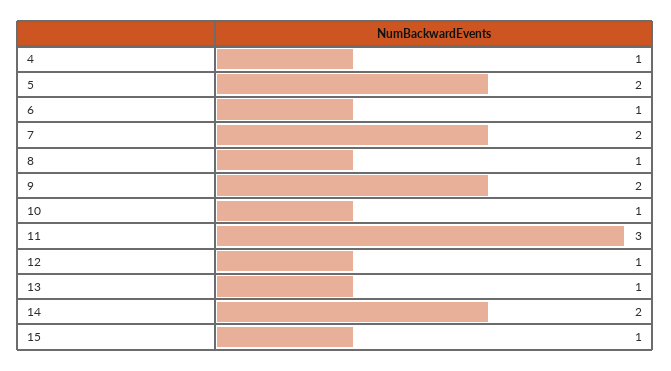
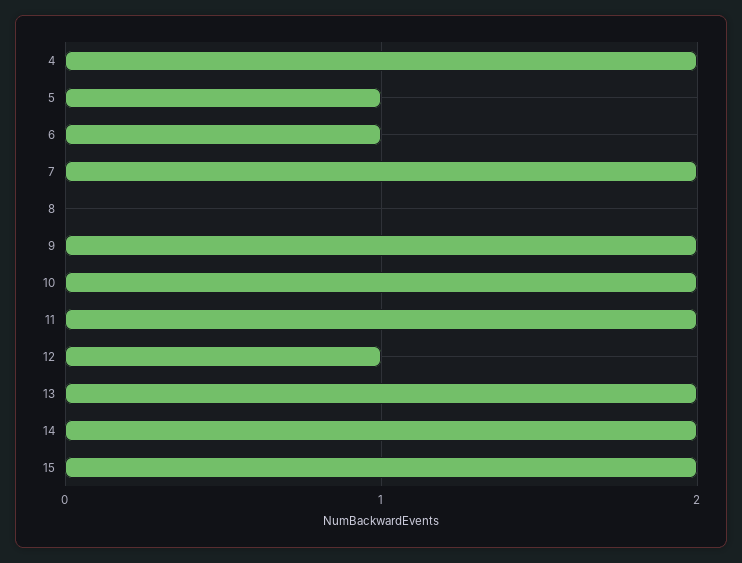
4: 1 -> 2
5: 2 -> 1
8: 1 -> 0
10: 1 -> 2
11: 3 -> 2
13: 1 -> 2
15: 1 -> 2

